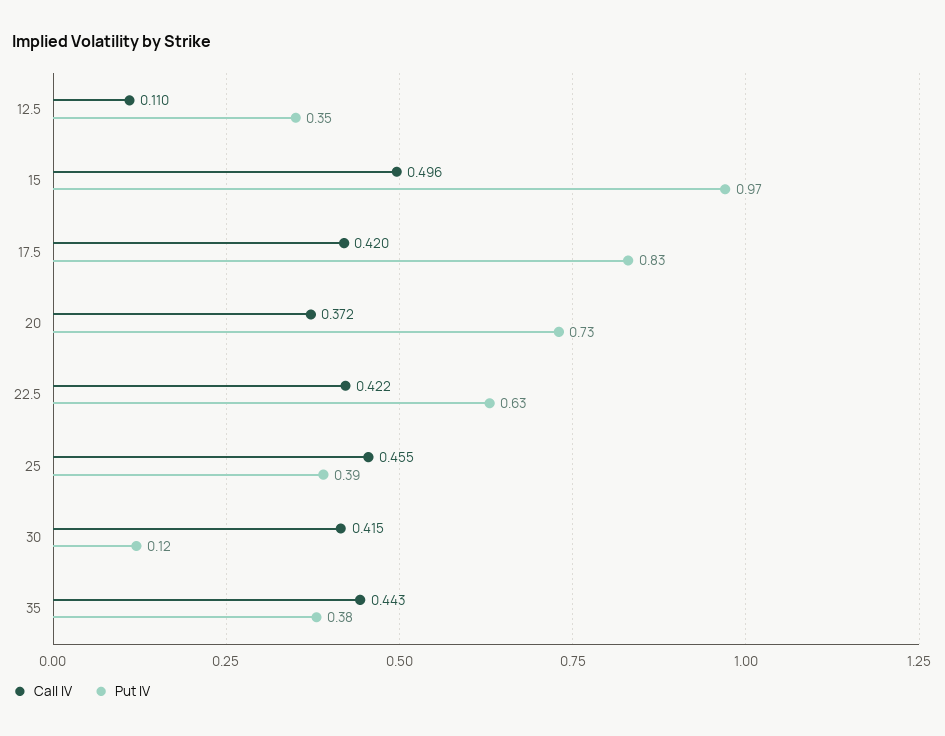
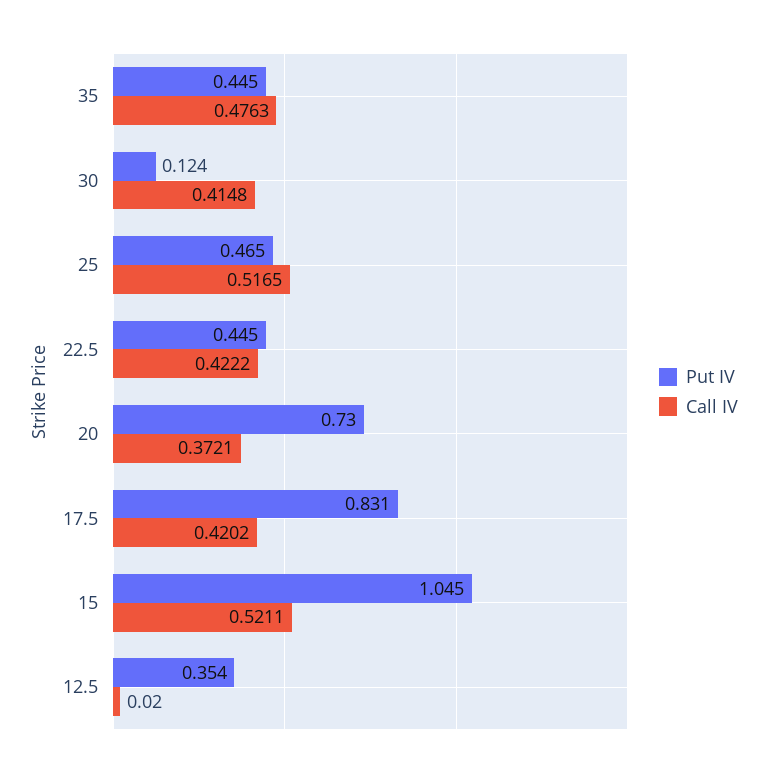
Call IV, 12.5: 0.11 -> 0.02
Call IV, 15: 0.496 -> 0.5211
Put IV, 15: 0.97 -> 1.045
Put IV, 22.5: 0.63 -> 0.445
Call IV, 25: 0.455 -> 0.5165
Put IV, 25: 0.39 -> 0.465
Call IV, 35: 0.443 -> 0.4763
Put IV, 35: 0.38 -> 0.445

